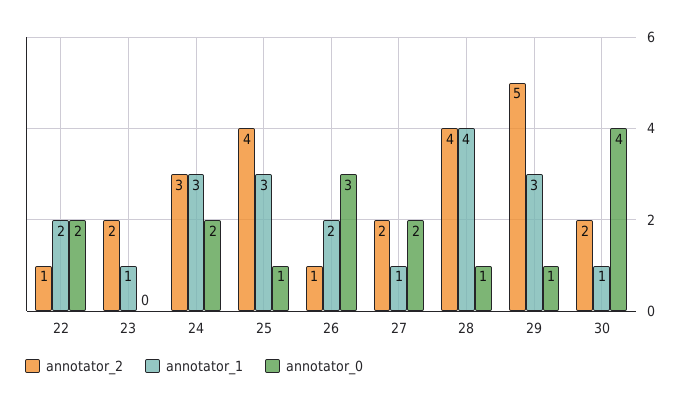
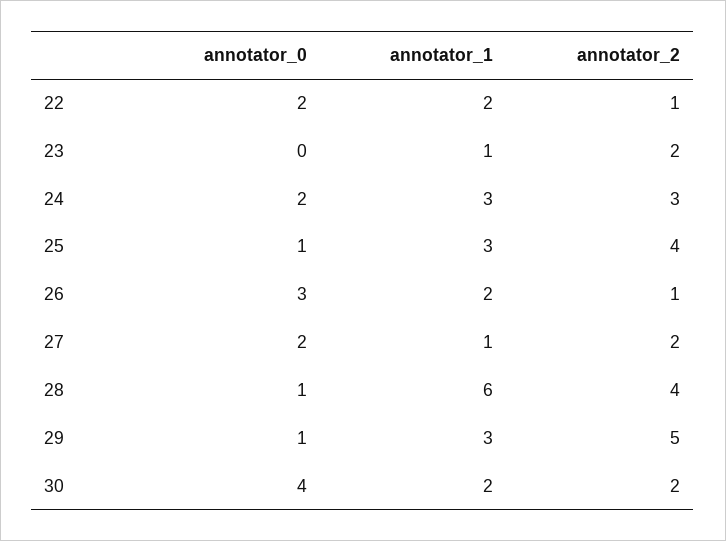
annotator_1, 28: 4 -> 6
annotator_1, 30: 1 -> 2

